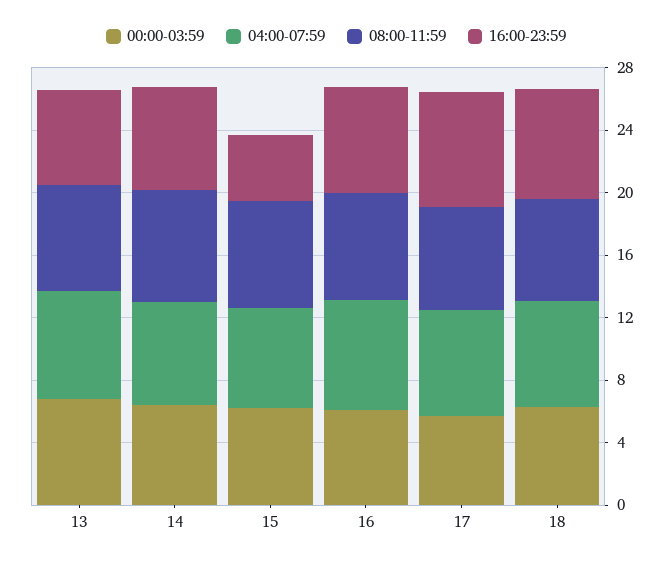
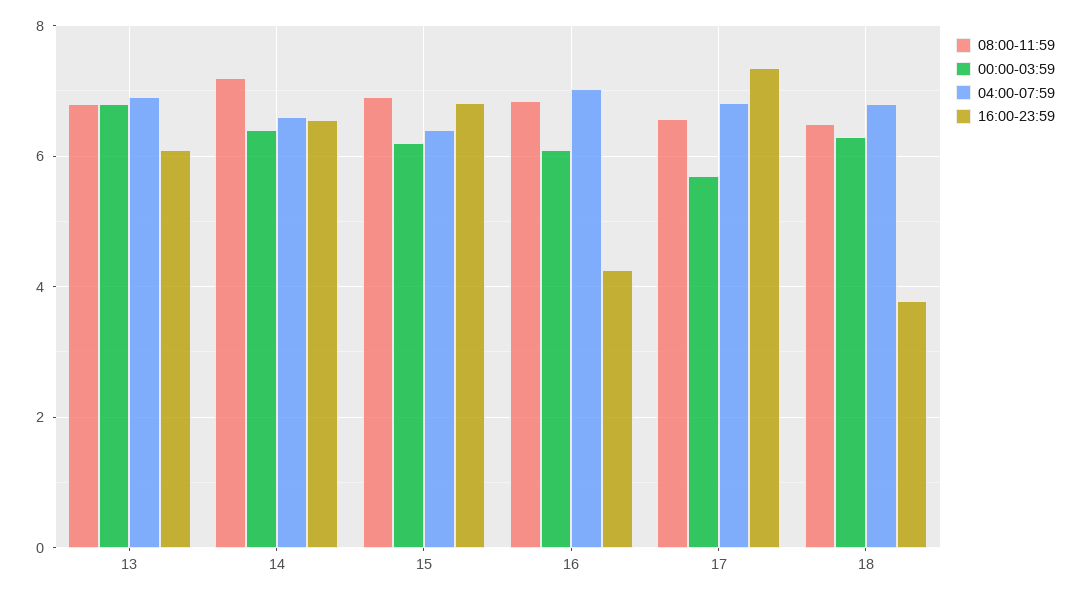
16:00-23:59, 15: 4 -> 6.8
16:00-23:59, 16: 7 -> 4.2
16:00-23:59, 18: 7 -> 3.8

